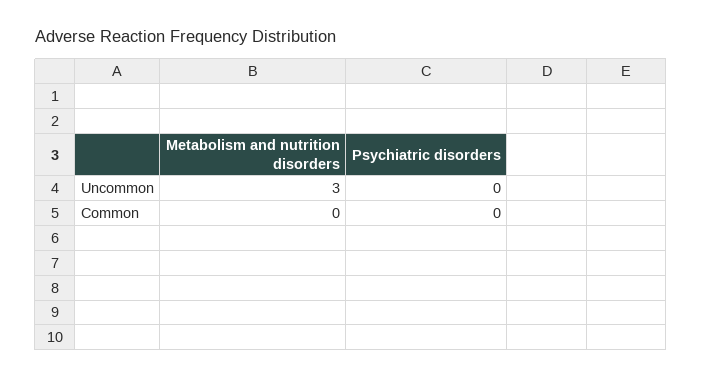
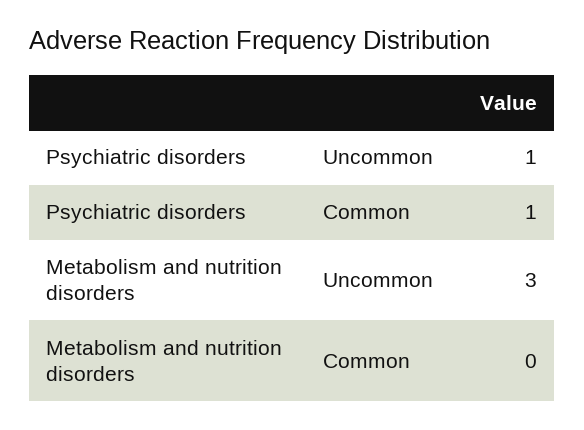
Psychiatric disorders, Uncommon: 0 -> 1
Psychiatric disorders, Common: 0 -> 1

